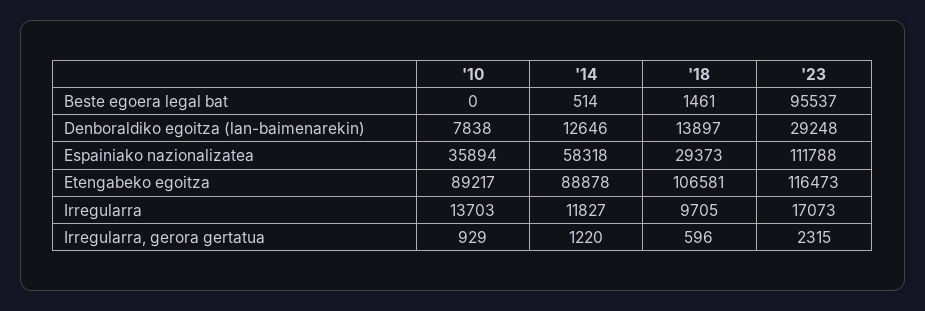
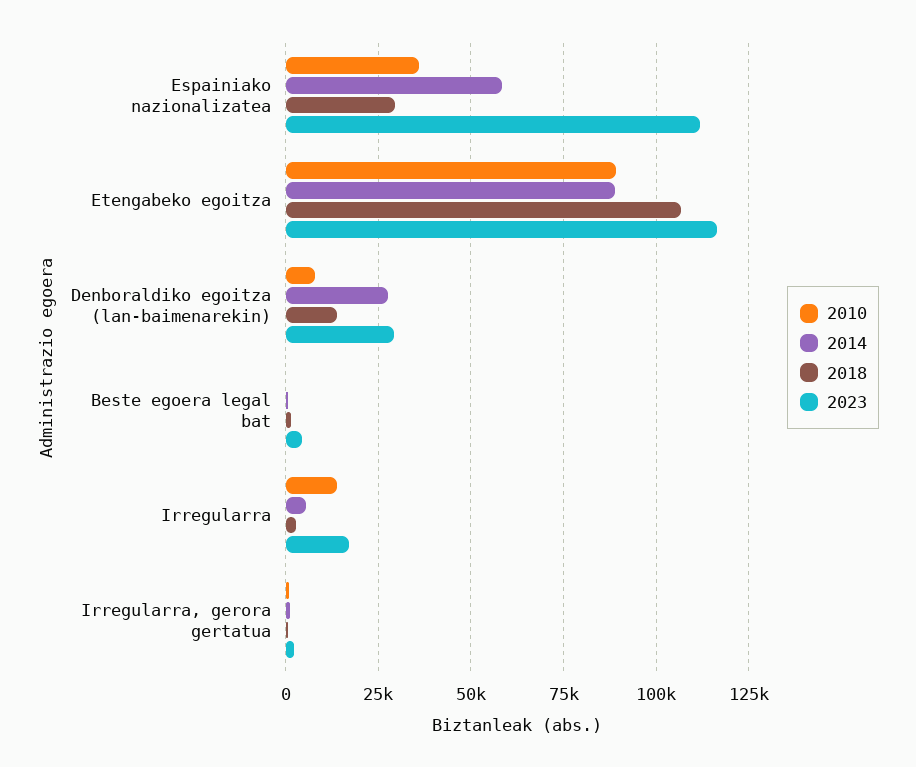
'23, Beste egoera legal bat: 95537 -> 5000
'14, Denboraldiko egoitza (lan-baimenarekin): 12646 -> 27500
'14, Irregularra: 11827 -> 5000
'18, Irregularra: 9705 -> 2500

